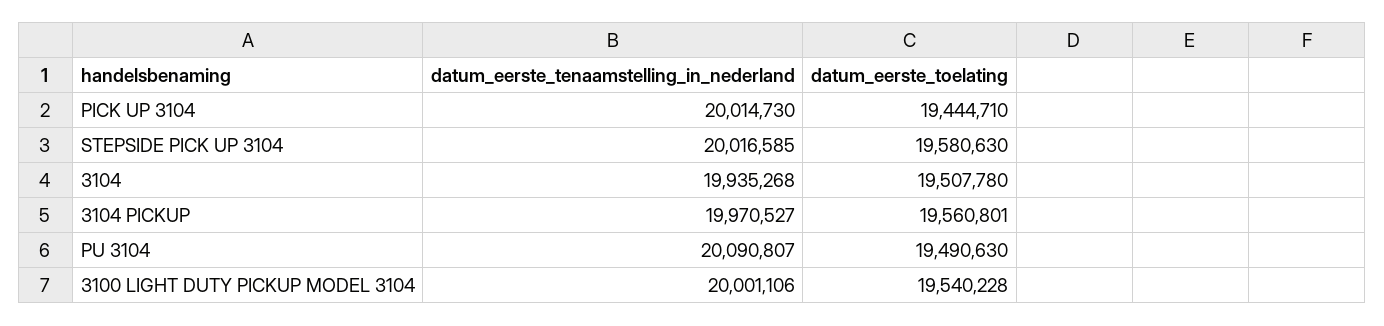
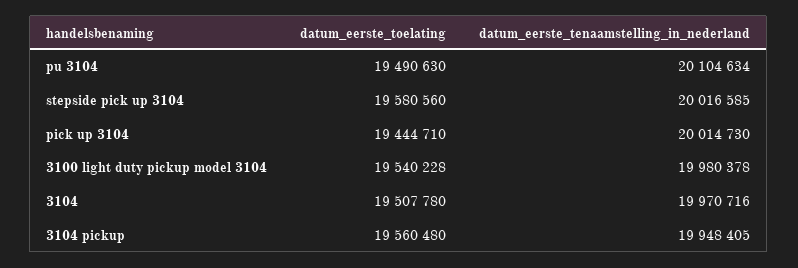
datum_eerste_toelating, STEPSIDE PICK UP 3104: 19580630 -> 19580560
datum_eerste_tenaamstelling_in_nederland, 3104: 19935268 -> 19970716
datum_eerste_tenaamstelling_in_nederland, 3104 PICKUP: 19970527 -> 19948405
datum_eerste_toelating, 3104 PICKUP: 19560801 -> 19560480
datum_eerste_tenaamstelling_in_nederland, PU 3104: 20090807 -> 20104634
datum_eerste_tenaamstelling_in_nederland, 3100 LIGHT DUTY PICKUP MODEL 3104: 20001106 -> 19980378

